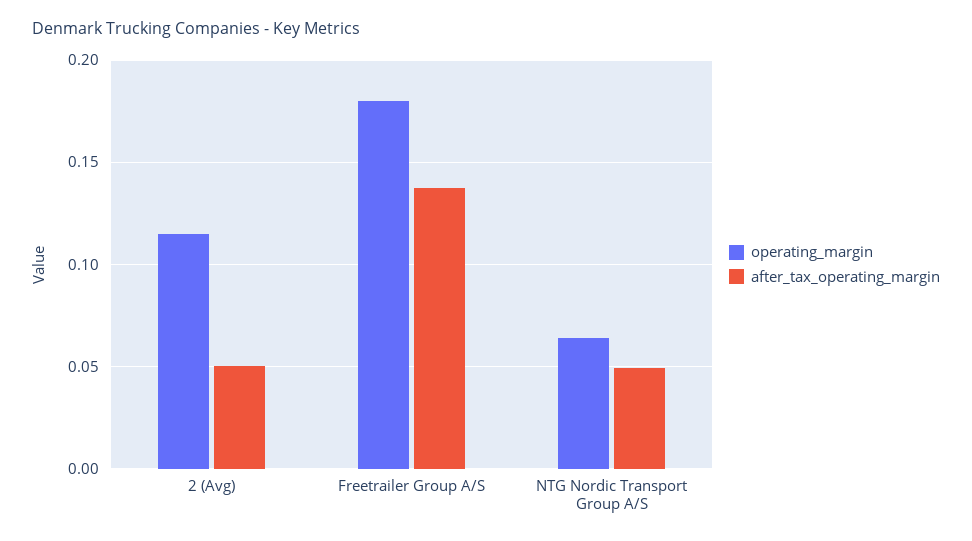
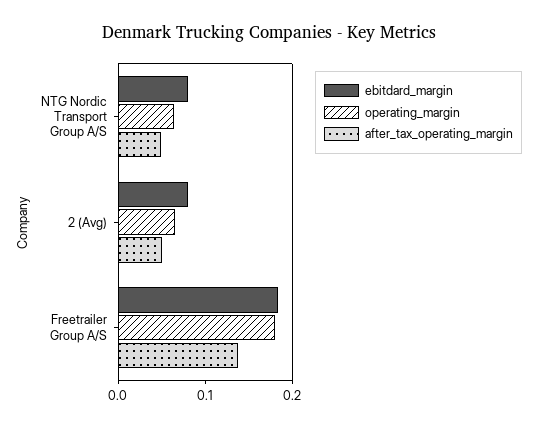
operating_margin, 2 (Avg): 0.115 -> 0.06
ebitdard_margin, NTG Nordic Transport Group A/S: none -> 0.08
ebitdard_margin, 2 (Avg): none -> 0.08
ebitdard_margin, Freetrailer Group A/S: none -> 0.18

